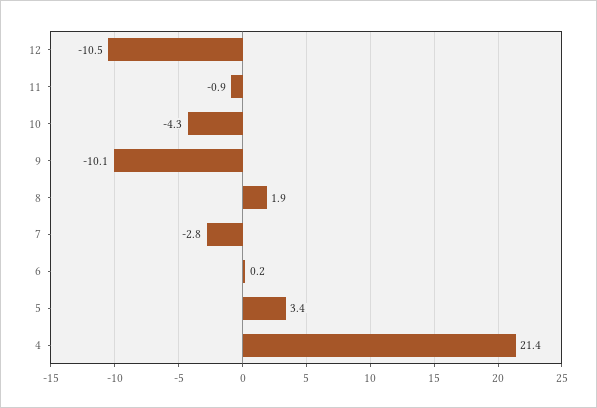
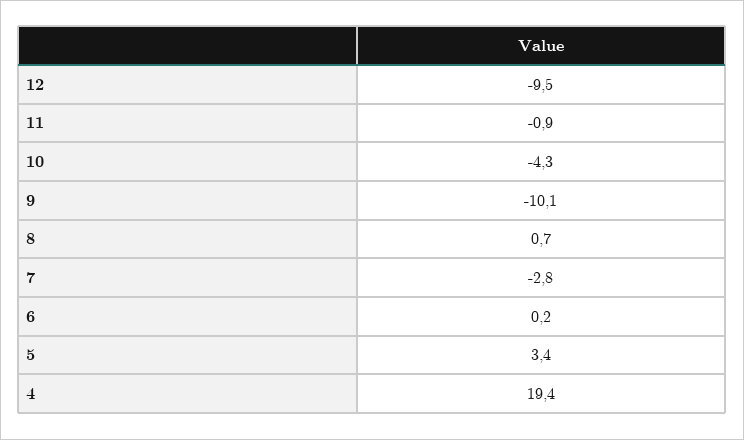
12: -10.5 -> -9.5
8: 1.9 -> 0.7
4: 21.4 -> 19.4

